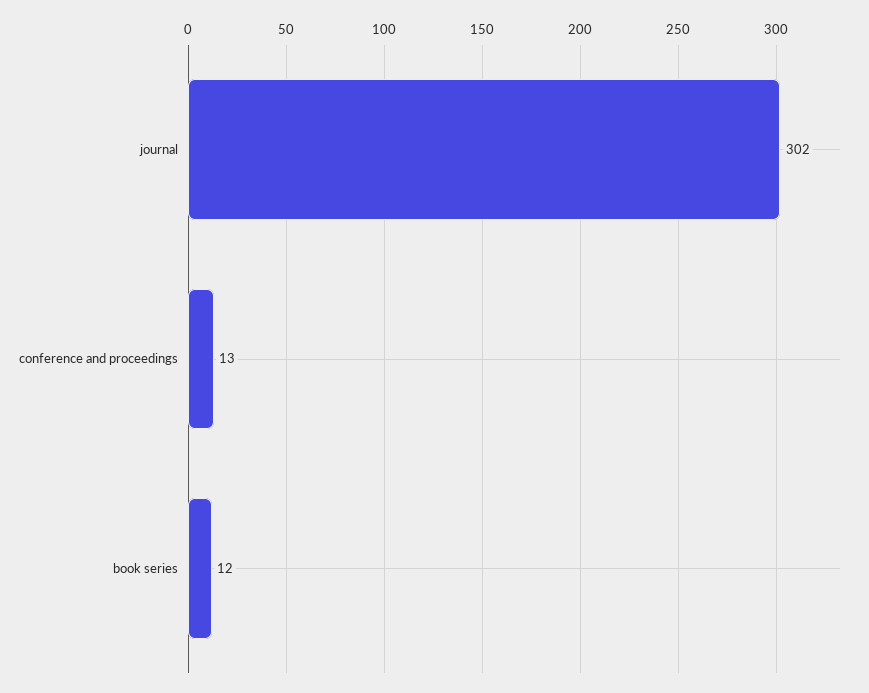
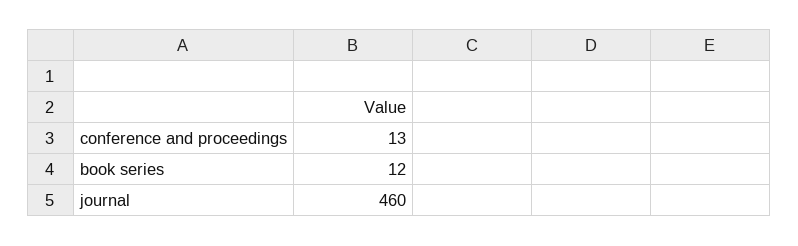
journal: 302 -> 460

